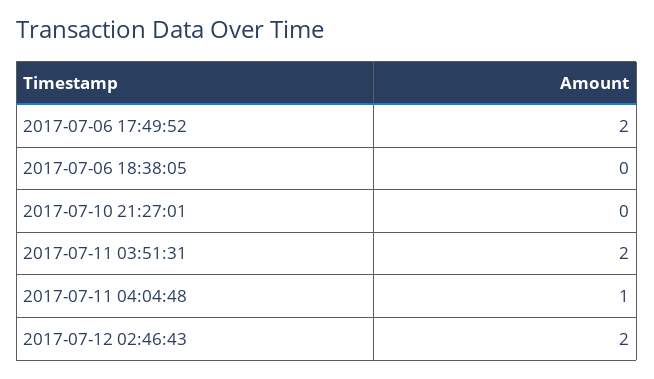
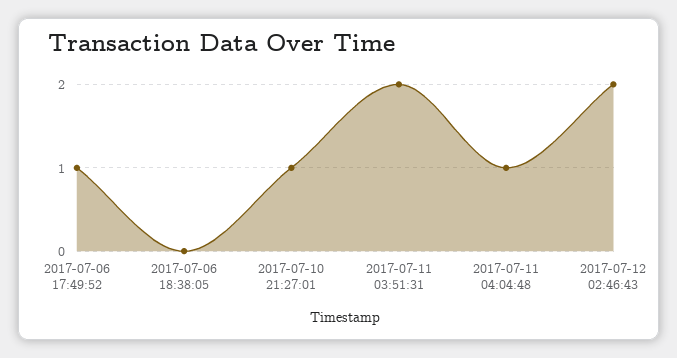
2017-07-06 17:49:52: 2 -> 1
2017-07-10 21:27:01: 0 -> 1

